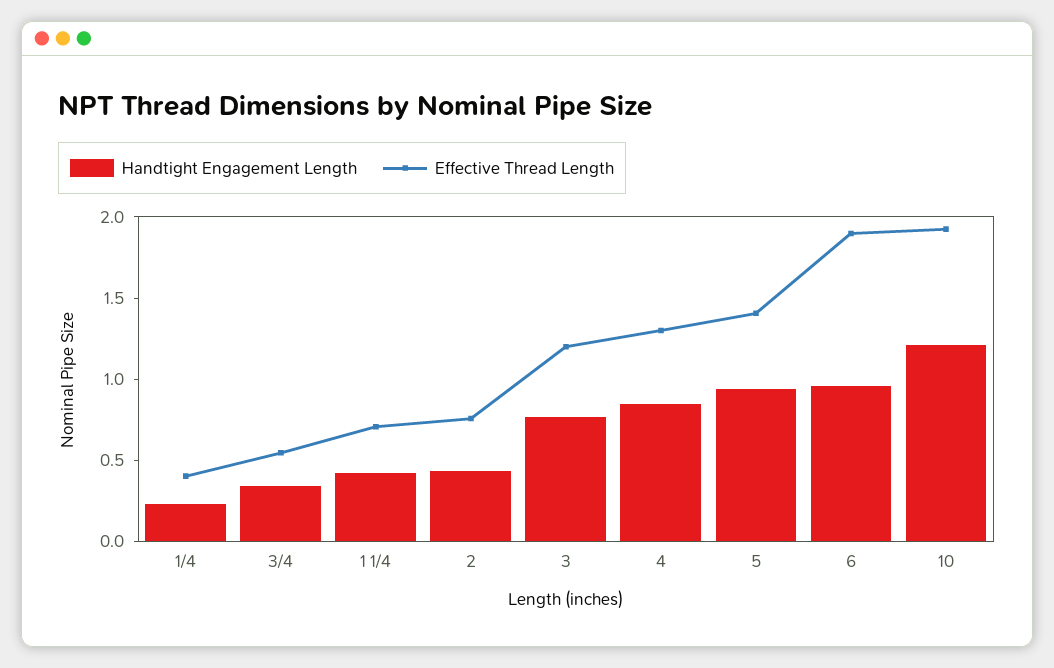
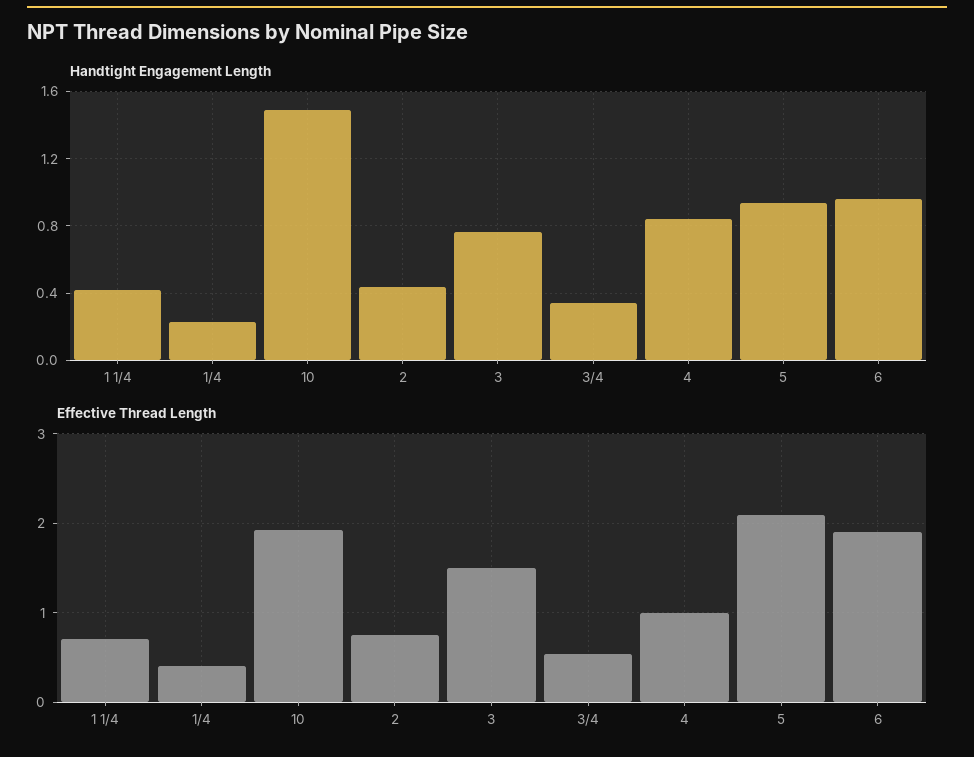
Effective Thread Length, 3: 1.2 -> 1.5
Effective Thread Length, 4: 1.3 -> 1
Effective Thread Length, 5: 1.4 -> 2.1
Handtight Engagement Length, 10: 1.2 -> 1.5

